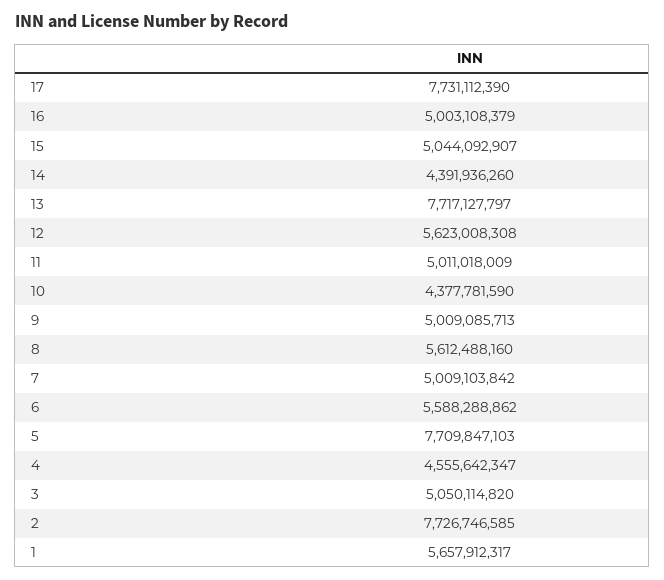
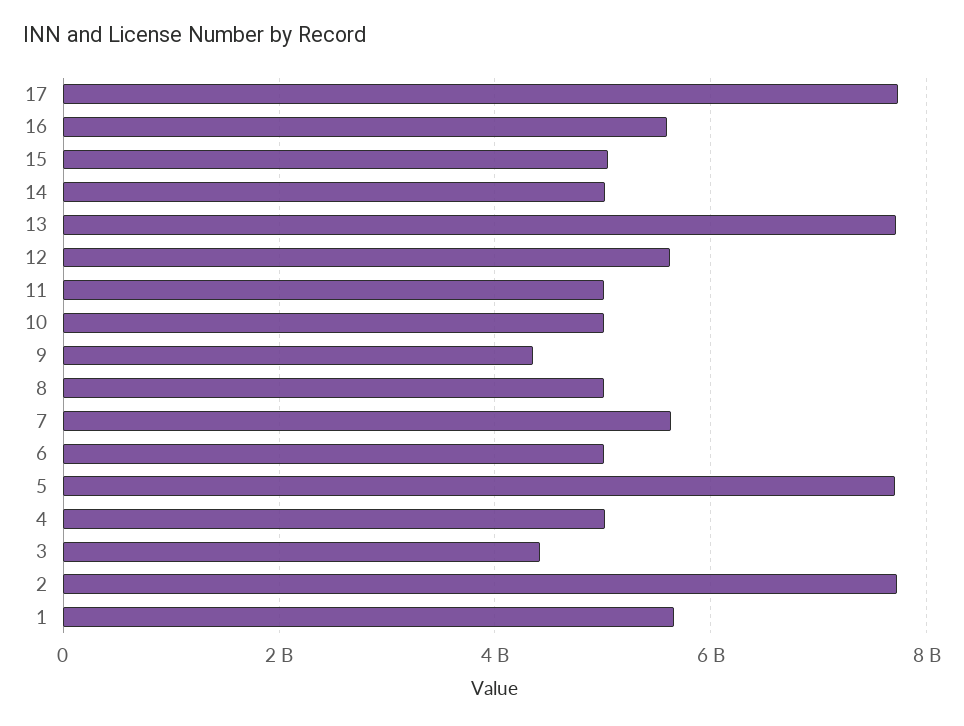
16: 5003108379 -> 5600000000
14: 4391936260 -> 5000000000
10: 4377781590 -> 5000000000
9: 5009085713 -> 4400000000
8: 5612488160 -> 5000000000
7: 5009103842 -> 5600000000
6: 5588288862 -> 5000000000
4: 4555642347 -> 5000000000
3: 5050114820 -> 4400000000

